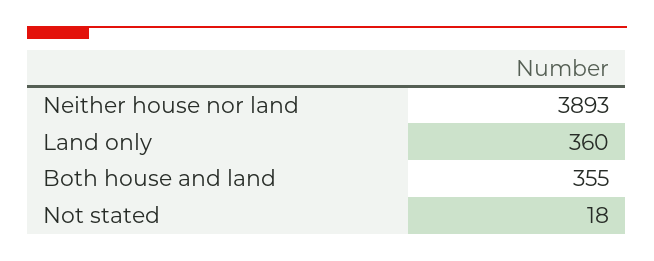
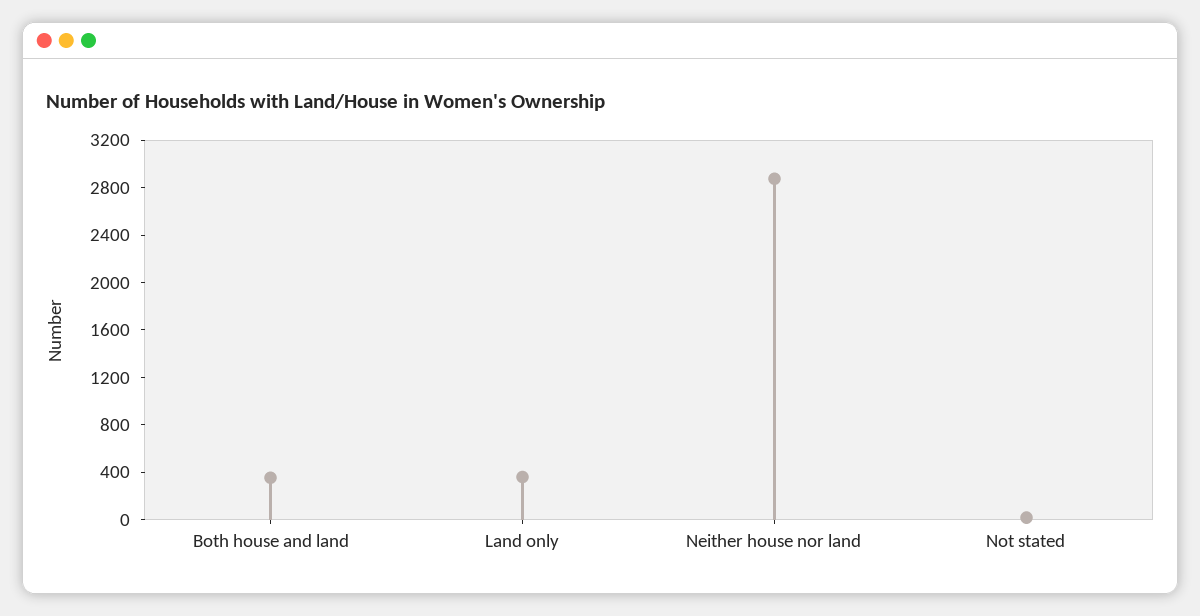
Neither house nor land: 3893 -> 2900

